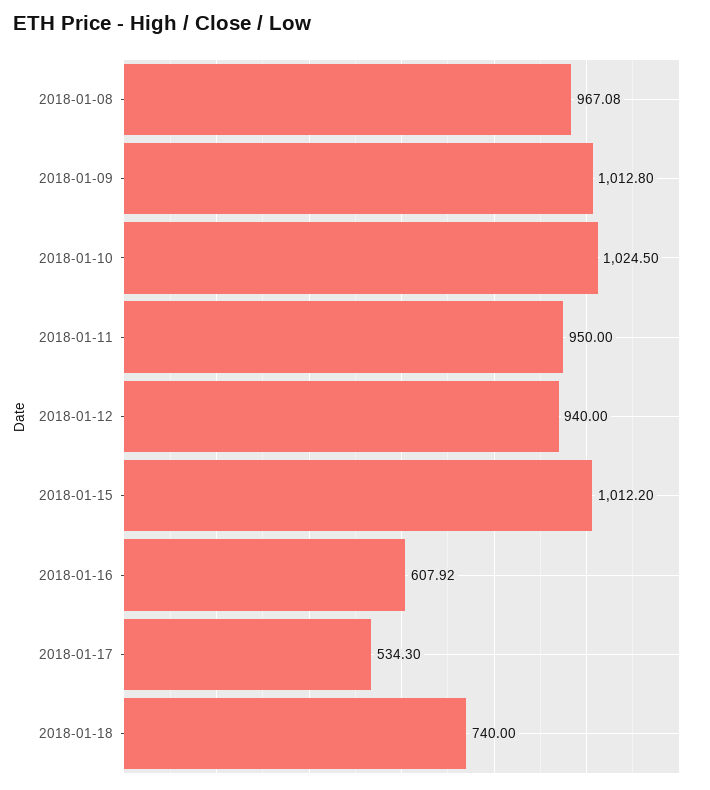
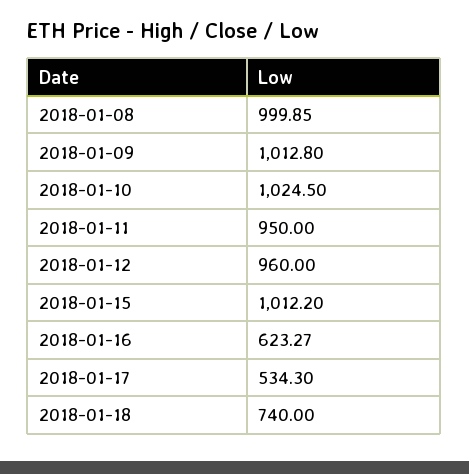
2018-01-08: 967.08 -> 999.85
2018-01-12: 940 -> 960
2018-01-16: 607.92 -> 623.27

